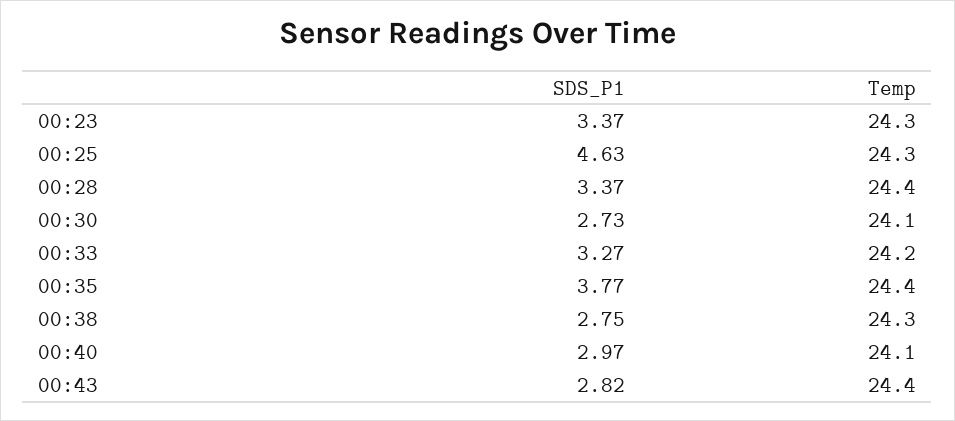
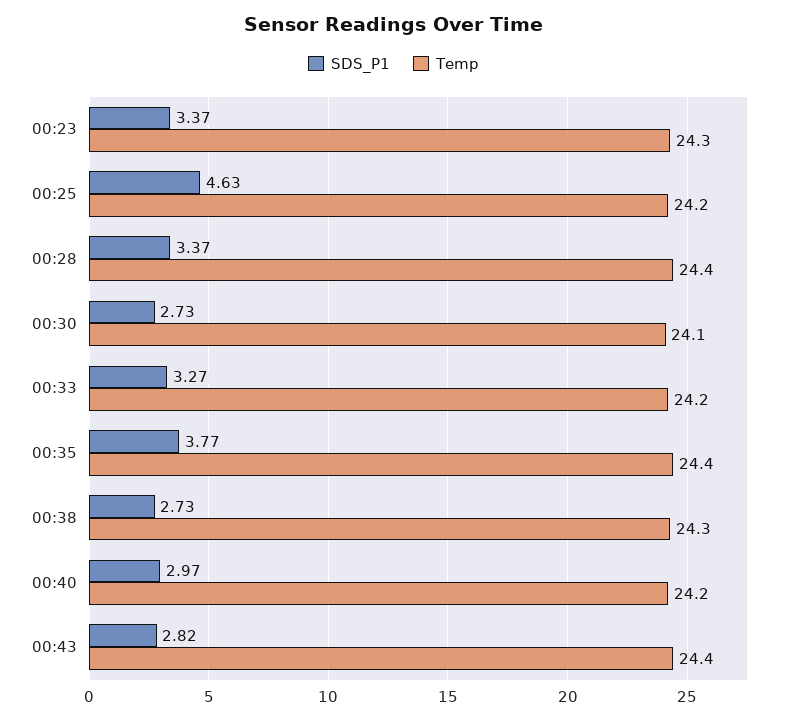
Temp, 00:25: 24.3 -> 24.2
SDS_P1, 00:38: 2.75 -> 2.73
Temp, 00:40: 24.1 -> 24.2

